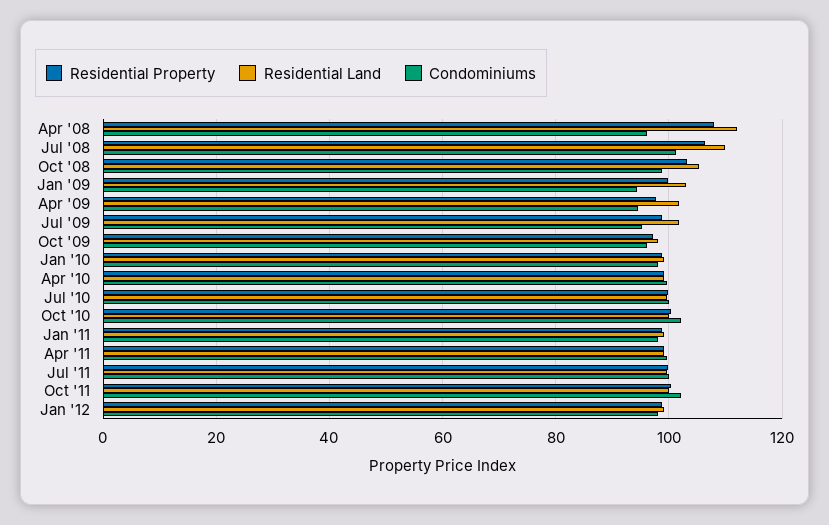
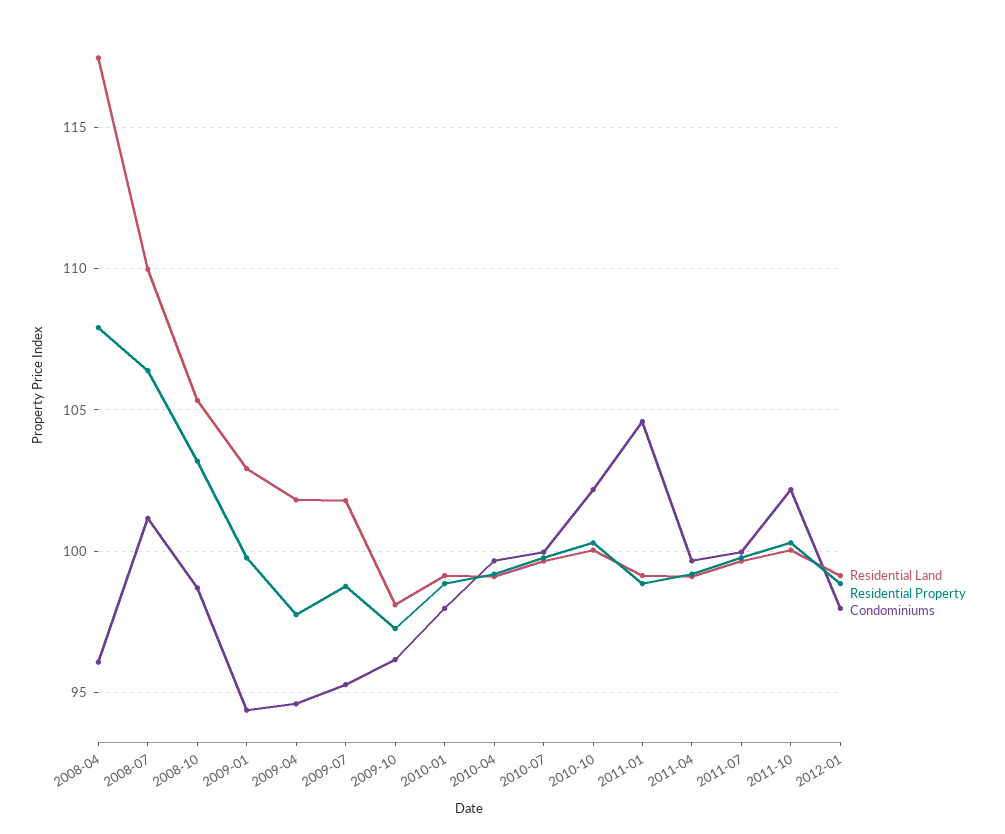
Residential Land, Apr '08: 112 -> 117.5
Condominiums, Jan '11: 98 -> 104.5

